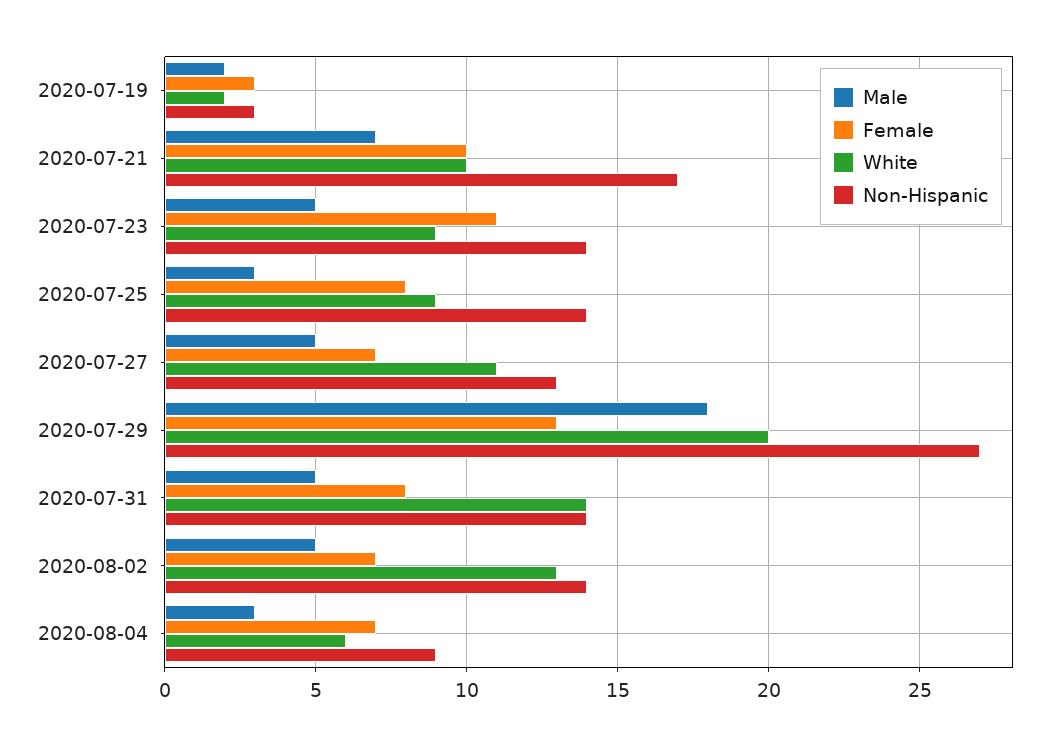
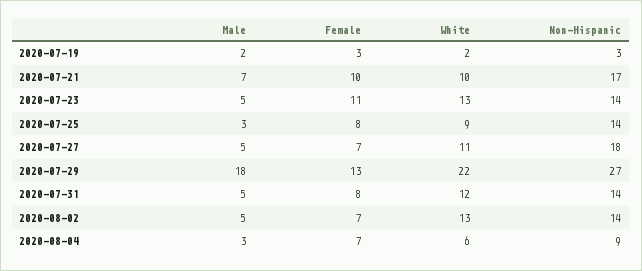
White, 2020-07-23: 9 -> 13
Non-Hispanic, 2020-07-27: 13 -> 18
White, 2020-07-29: 20 -> 22
White, 2020-07-31: 14 -> 12

